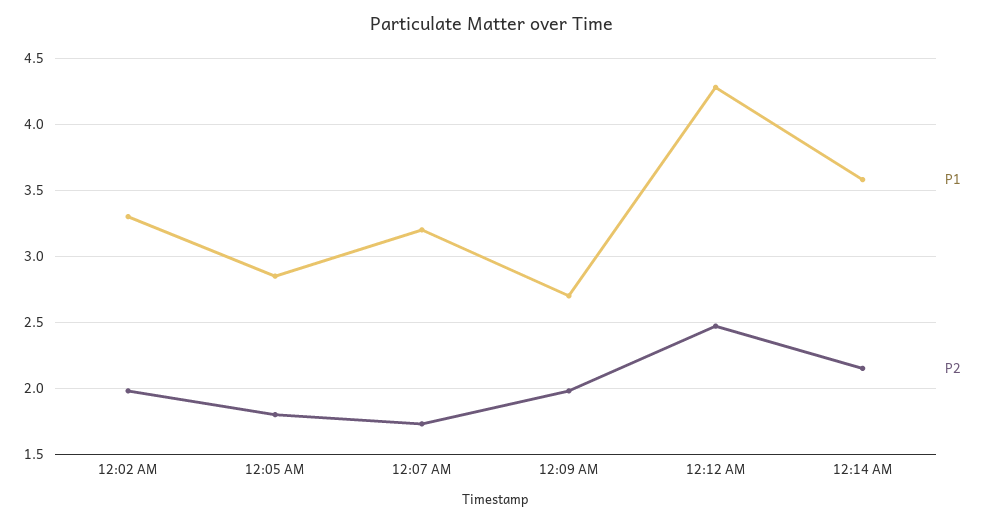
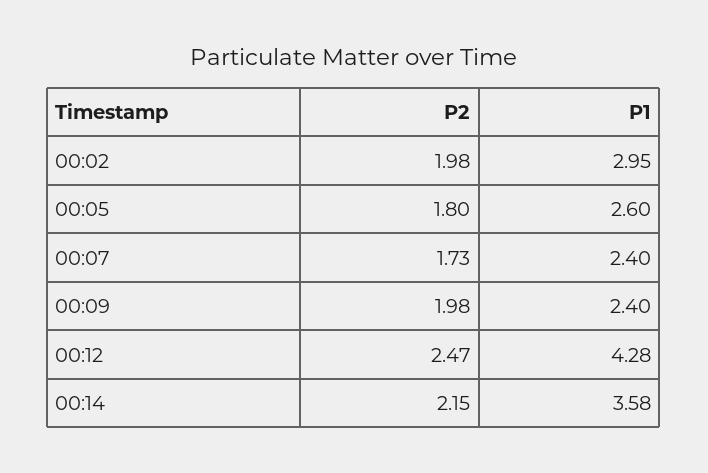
P1, 12:02 AM: 3.3 -> 2.95
P1, 12:05 AM: 2.85 -> 2.6
P1, 12:07 AM: 3.2 -> 2.4
P1, 12:09 AM: 2.7 -> 2.4

